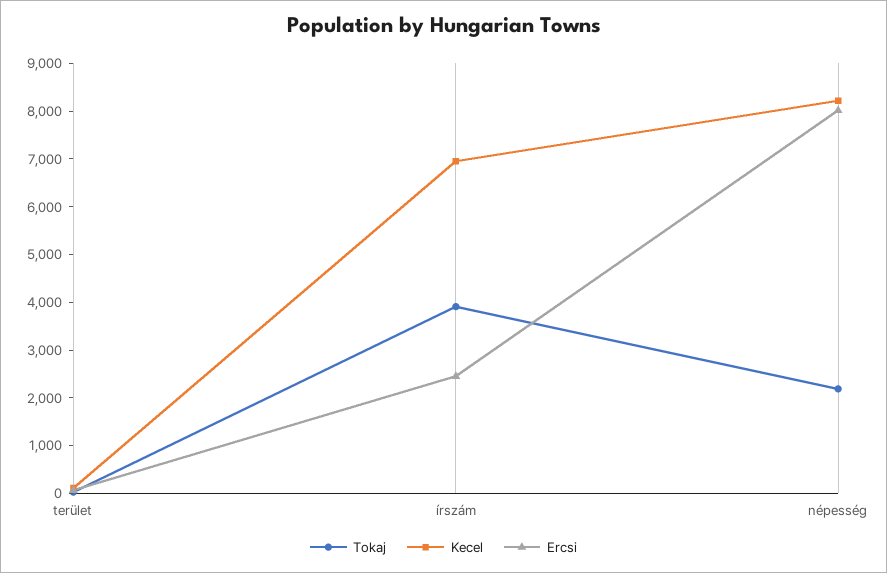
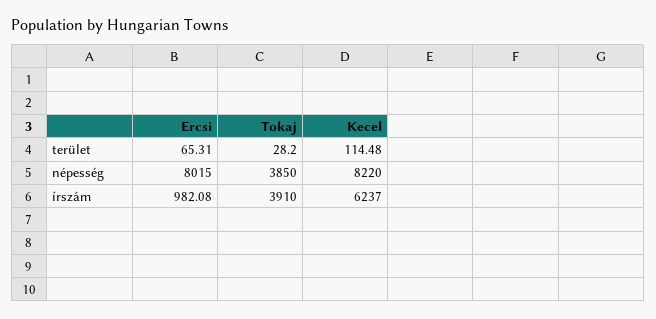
Kecel, írszám: 7000 -> 6237
Ercsi, írszám: 2400 -> 982.08
Tokaj, népesség: 2200 -> 3850

